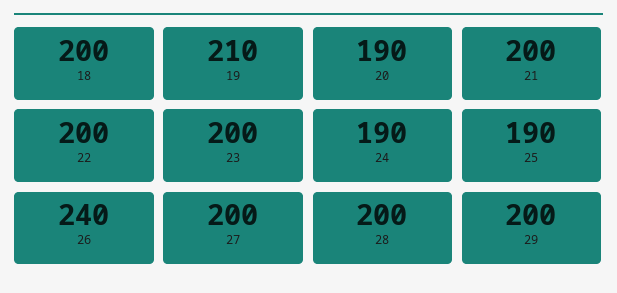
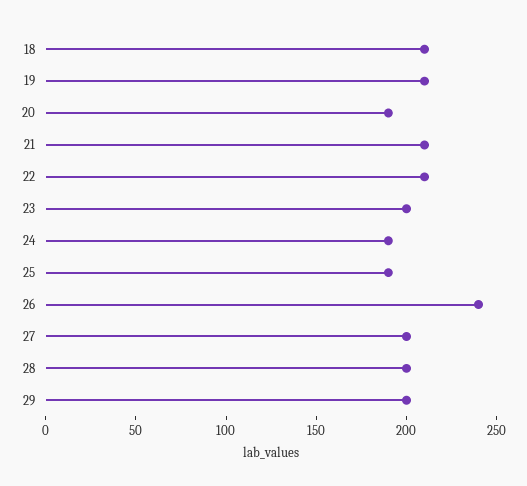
18: 200 -> 210
21: 200 -> 210
22: 200 -> 210

